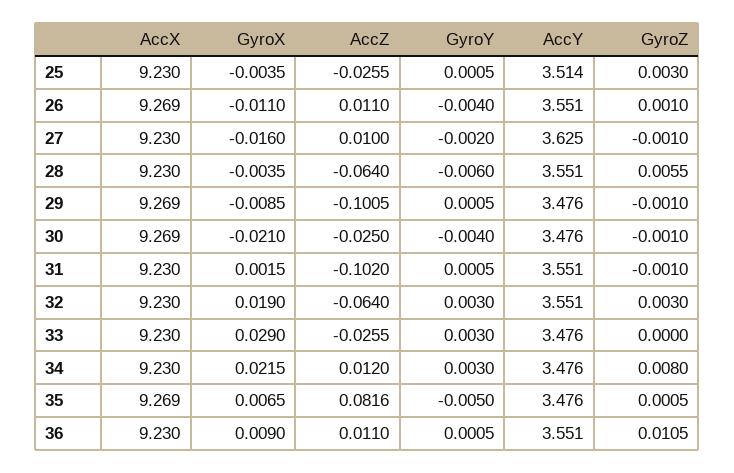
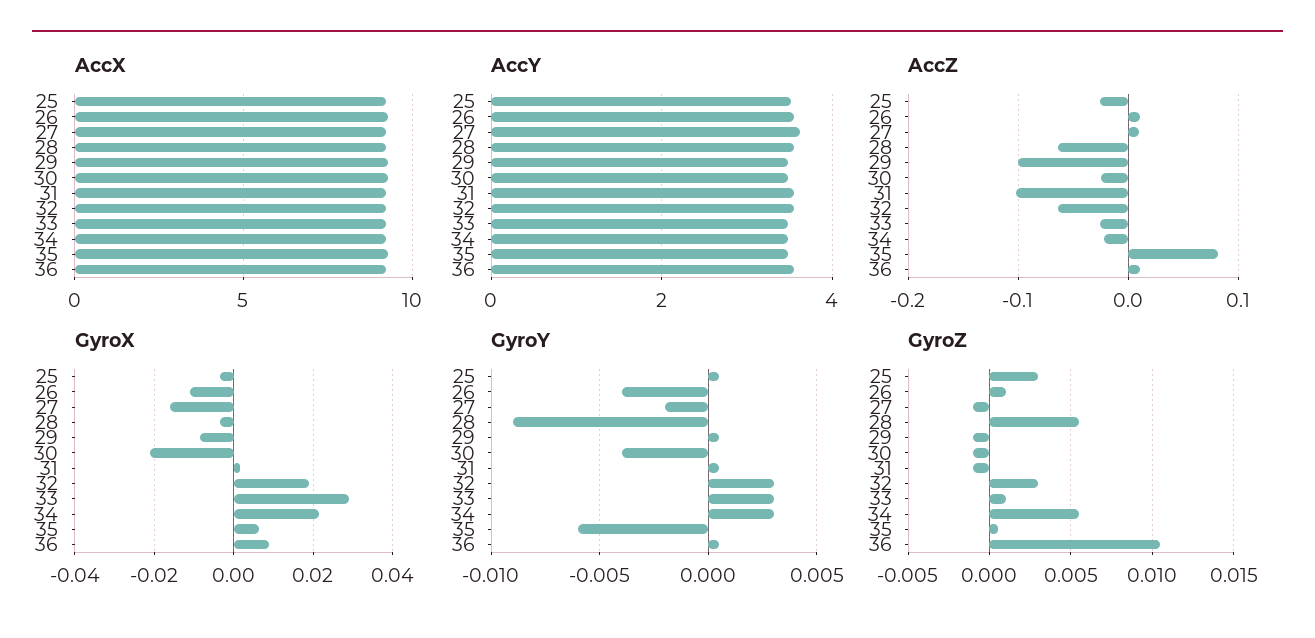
GyroY, 28: -0.006 -> -0.009
GyroZ, 33: 0 -> 0.001
AccZ, 34: 0.012 -> -0.02
GyroZ, 34: 0.008 -> 0.0055
GyroY, 35: -0.005 -> -0.006

